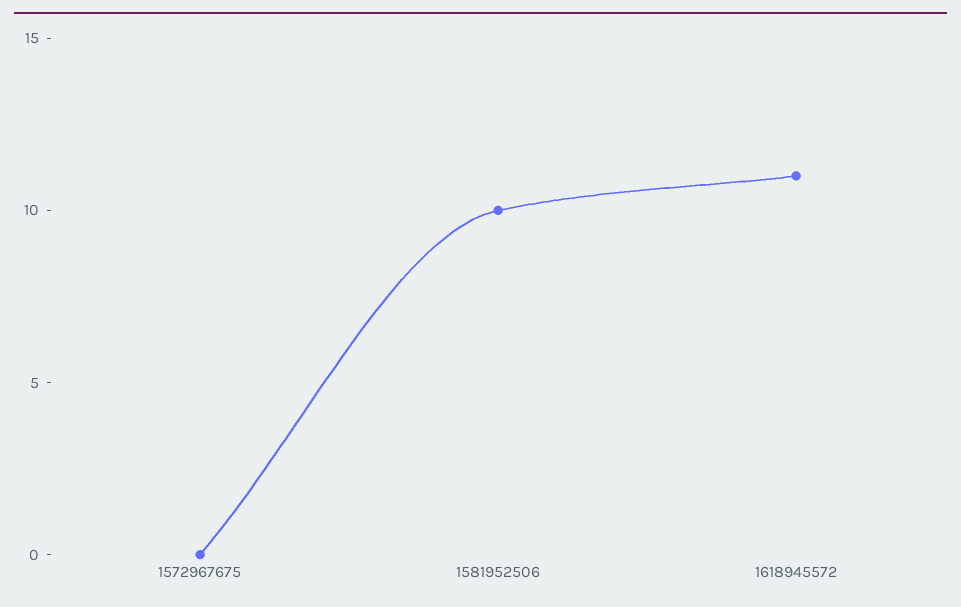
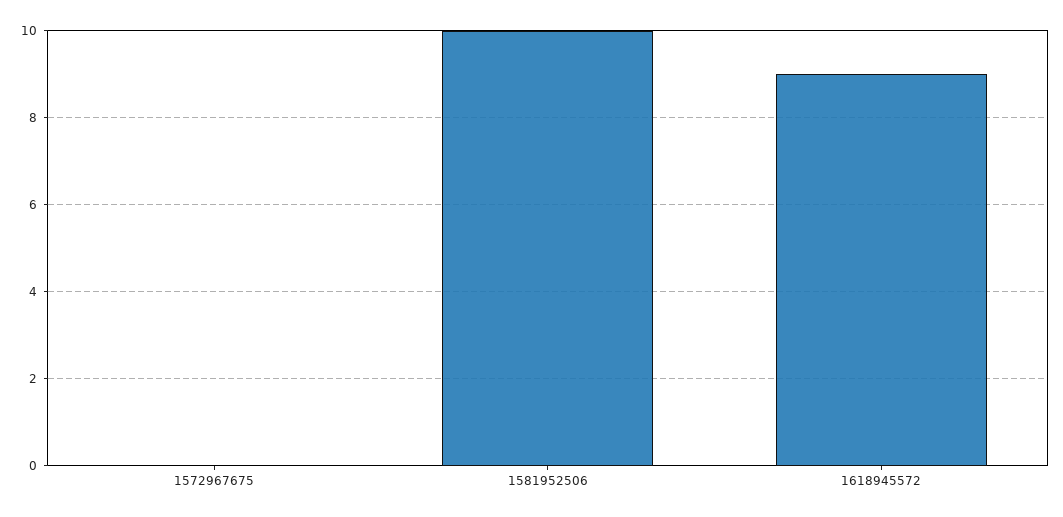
1618945572: 11 -> 9

